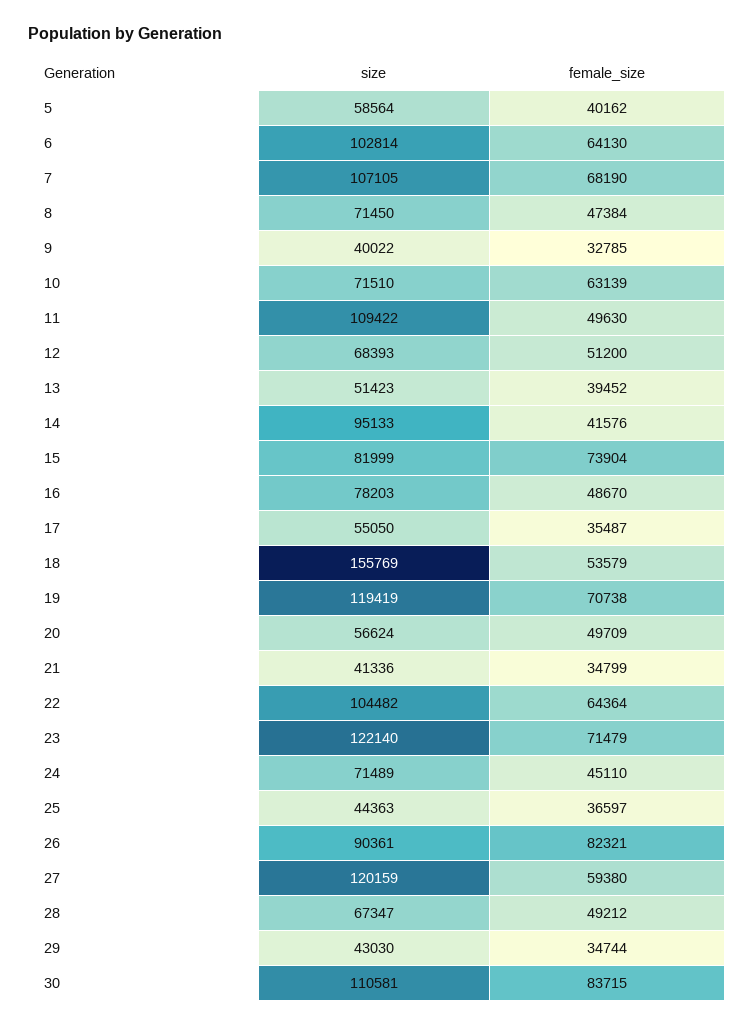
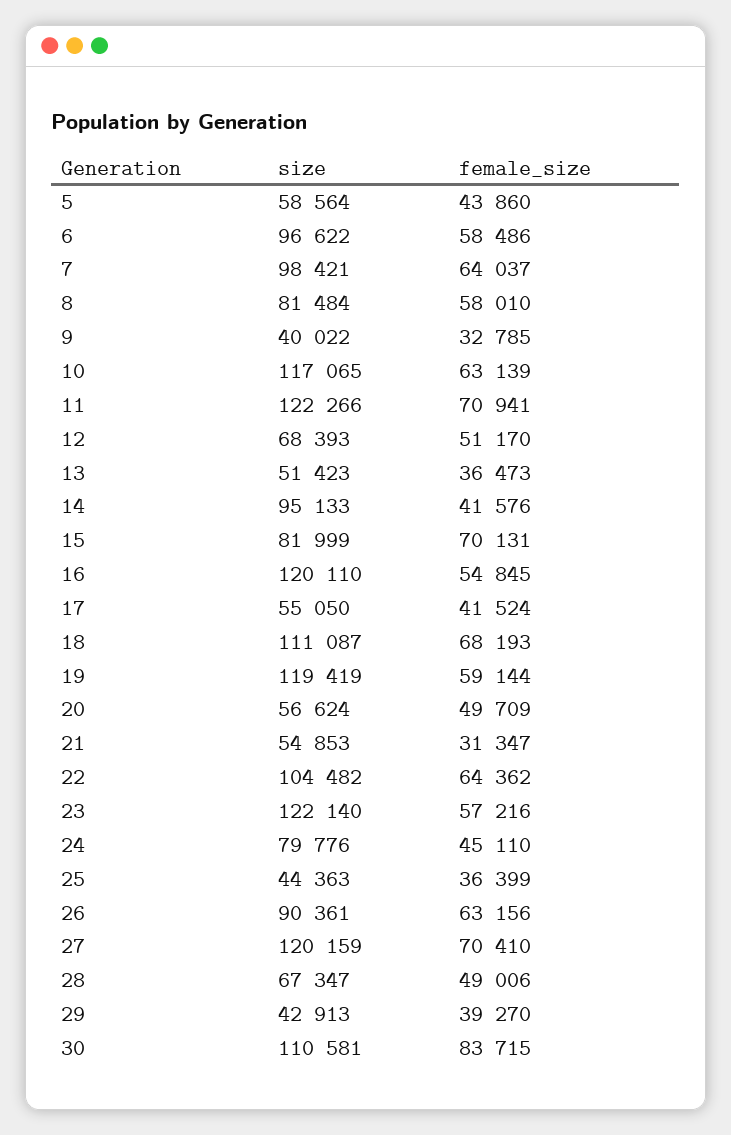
female_size, 5: 40162 -> 43860
size, 6: 102814 -> 96622
female_size, 6: 64130 -> 58486
size, 7: 107105 -> 98421
female_size, 7: 68190 -> 64037
size, 8: 71450 -> 81484
female_size, 8: 47384 -> 58010
size, 10: 71510 -> 117065
size, 11: 109422 -> 122266
female_size, 11: 49630 -> 70941
female_size, 12: 51200 -> 51170
female_size, 13: 39452 -> 36473
female_size, 15: 73904 -> 70131
size, 16: 78203 -> 120110
female_size, 16: 48670 -> 54845
female_size, 17: 35487 -> 41524
size, 18: 155769 -> 111087
female_size, 18: 53579 -> 68193
female_size, 19: 70738 -> 59144
size, 21: 41336 -> 54853
female_size, 21: 34799 -> 31347
female_size, 22: 64364 -> 64362
female_size, 23: 71479 -> 57216
size, 24: 71489 -> 79776
female_size, 25: 36597 -> 36399
female_size, 26: 82321 -> 63156
female_size, 27: 59380 -> 70410
female_size, 28: 49212 -> 49006
size, 29: 43030 -> 42913
female_size, 29: 34744 -> 39270

